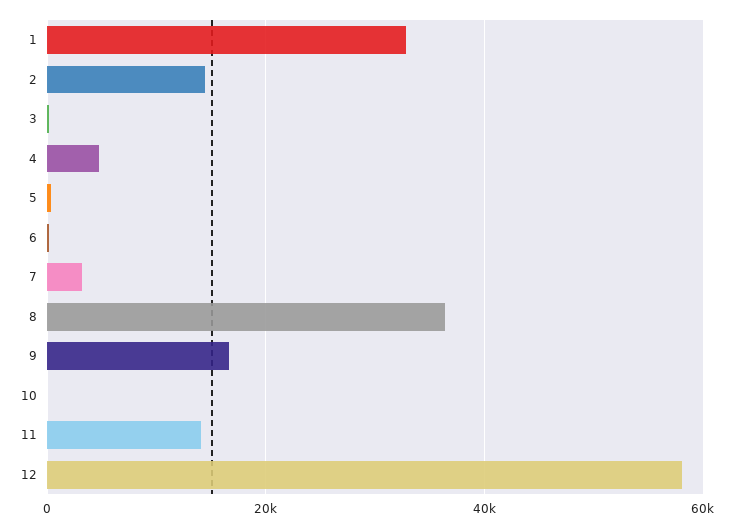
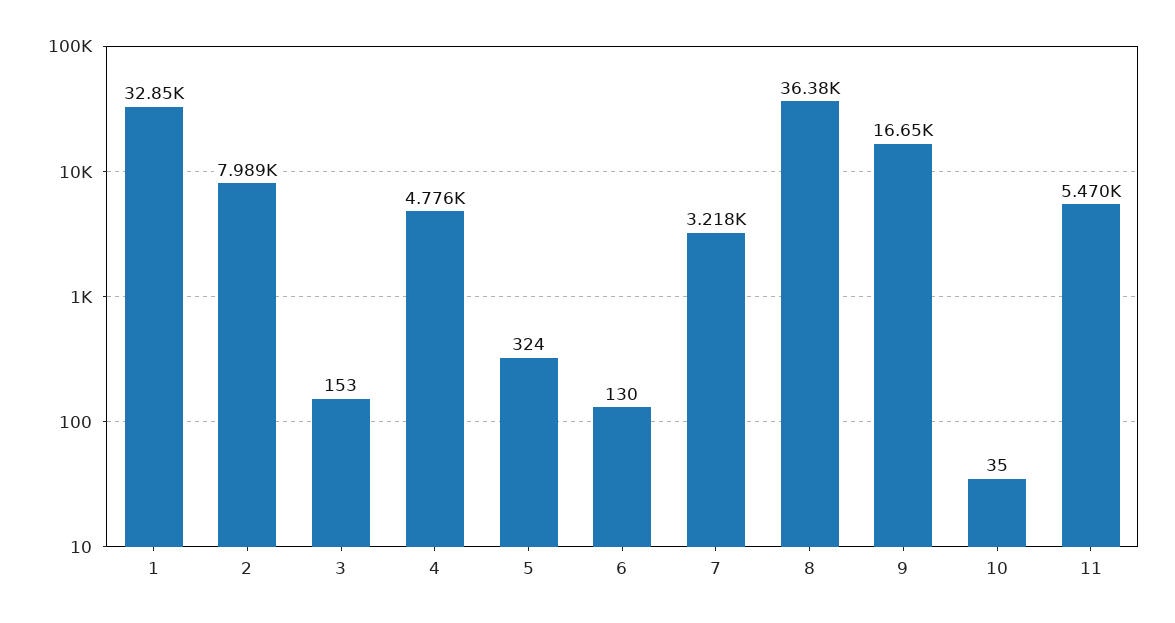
2: 14000 -> 7989
11: 14000 -> 5470
12: 58000 -> none

